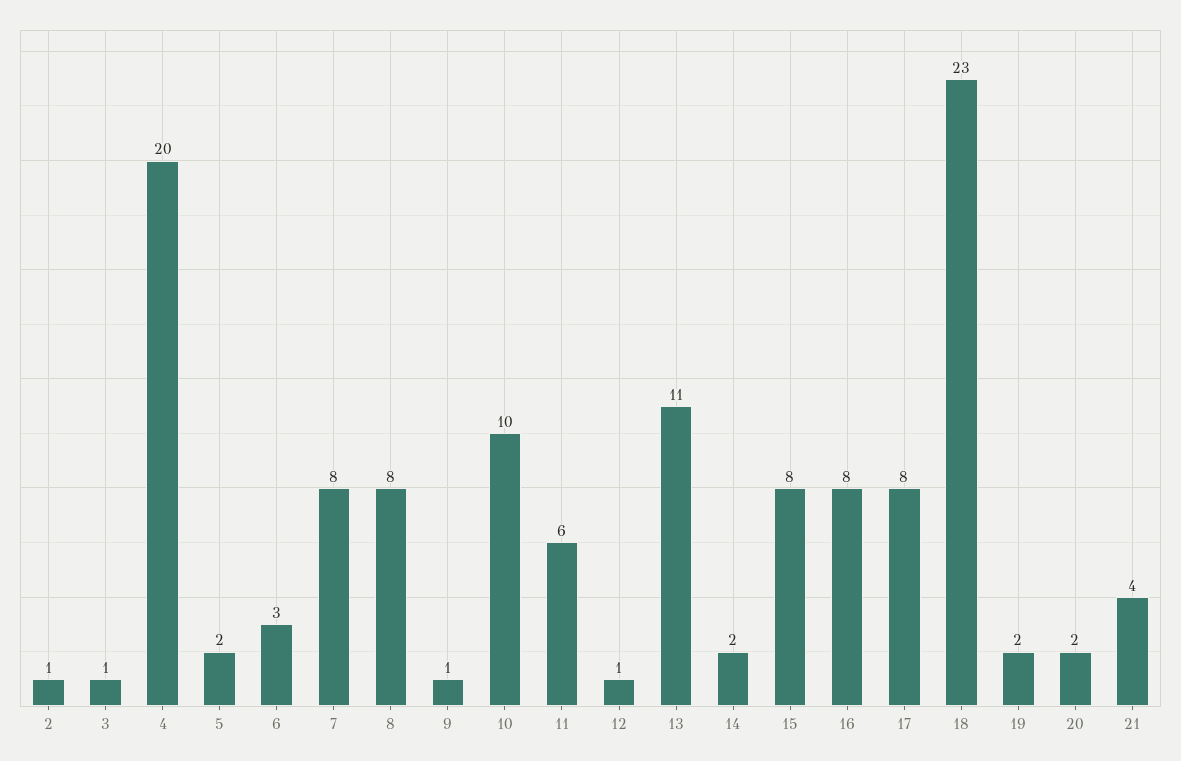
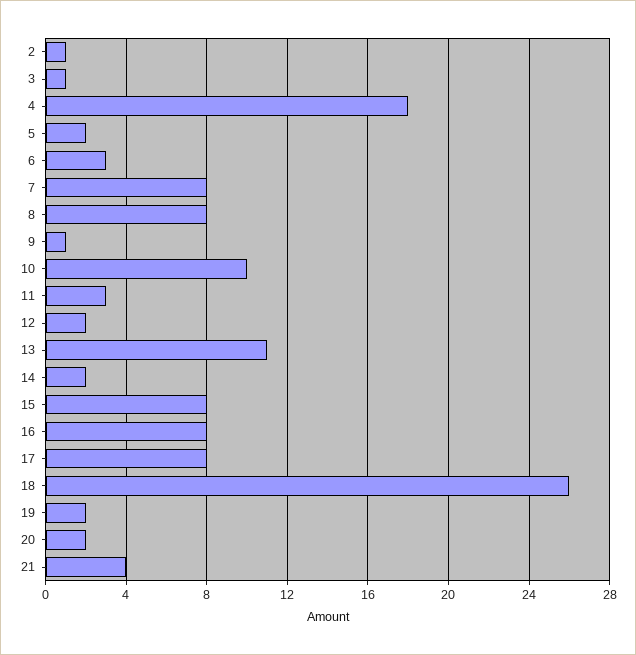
4: 20 -> 18
11: 6 -> 3
12: 1 -> 2
18: 23 -> 26

